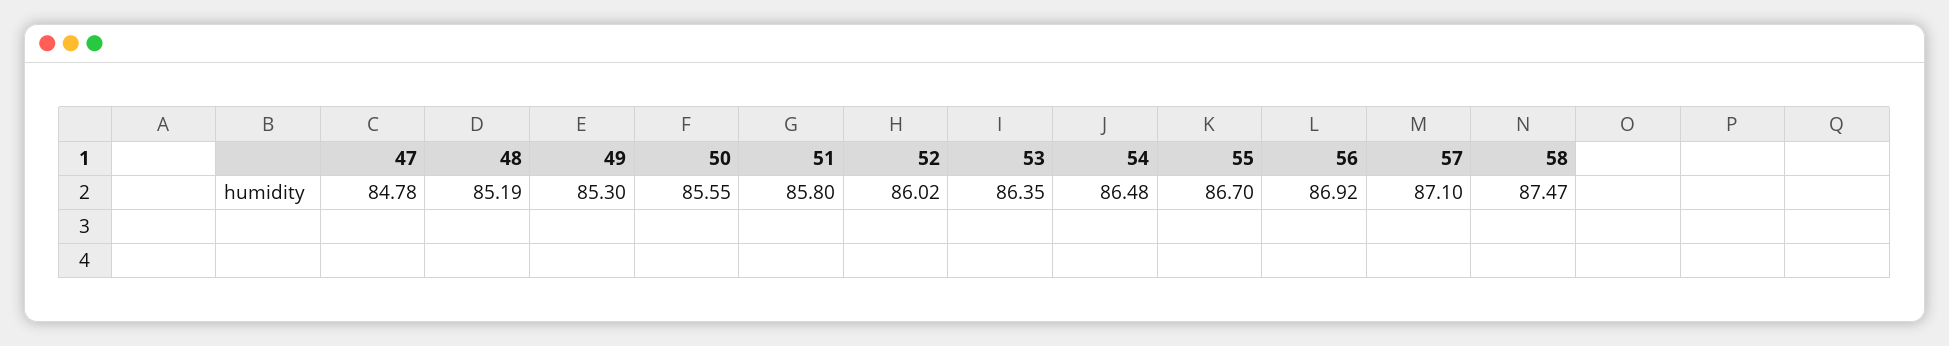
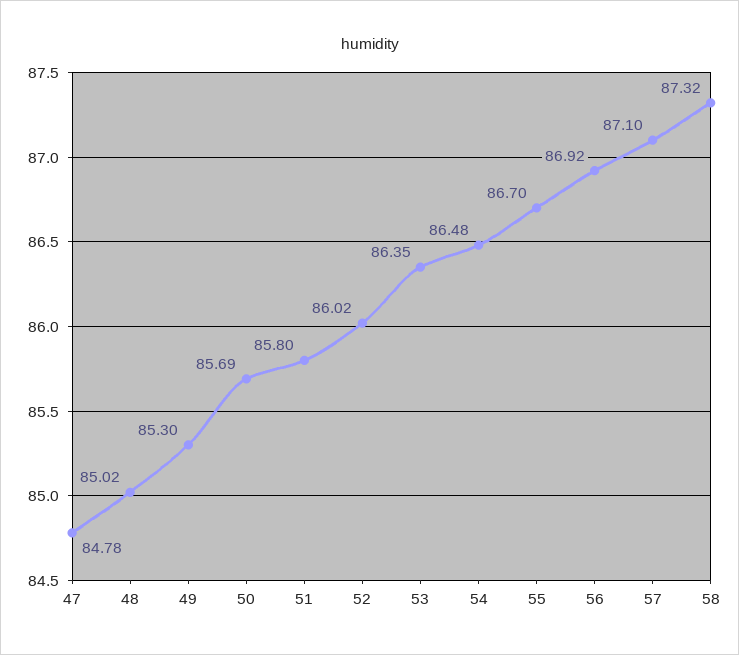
48: 85.19 -> 85.02
50: 85.55 -> 85.69
58: 87.47 -> 87.32

